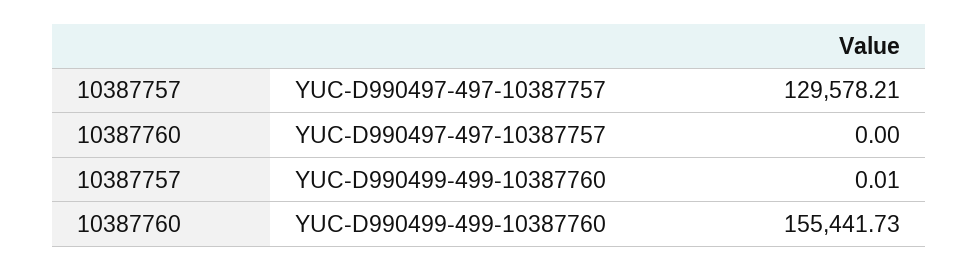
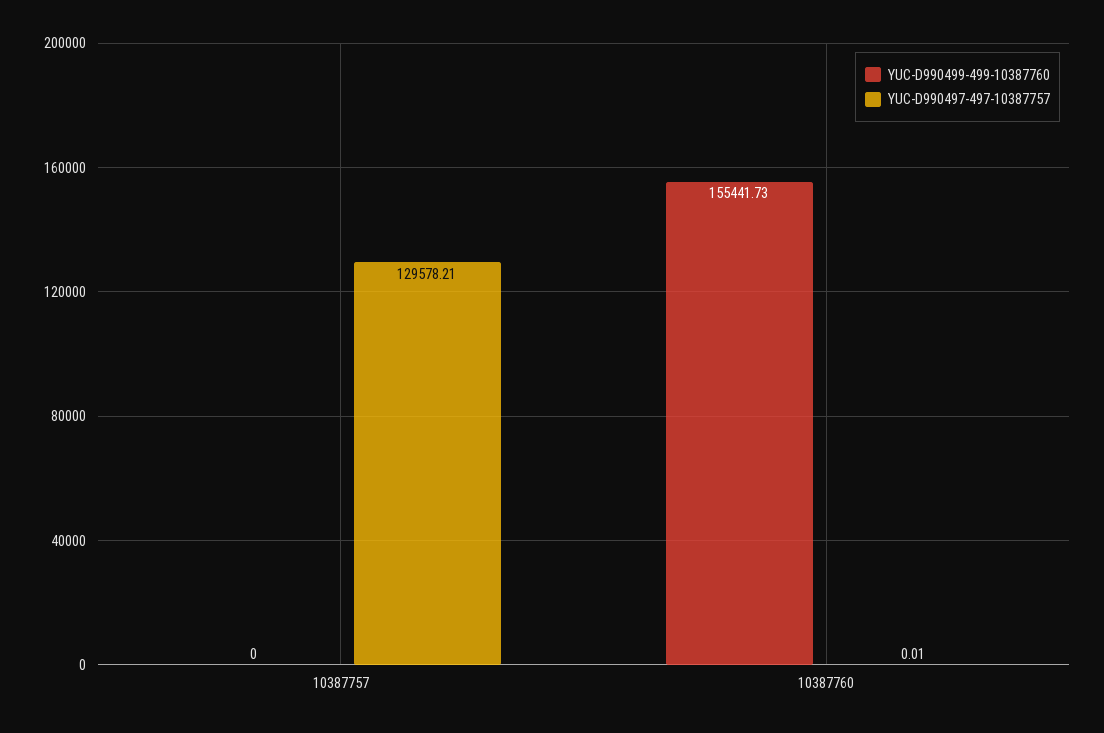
YUC-D990497-497-10387757, 10387760: 0 -> 0.01
YUC-D990499-499-10387760, 10387757: 0.01 -> 0

